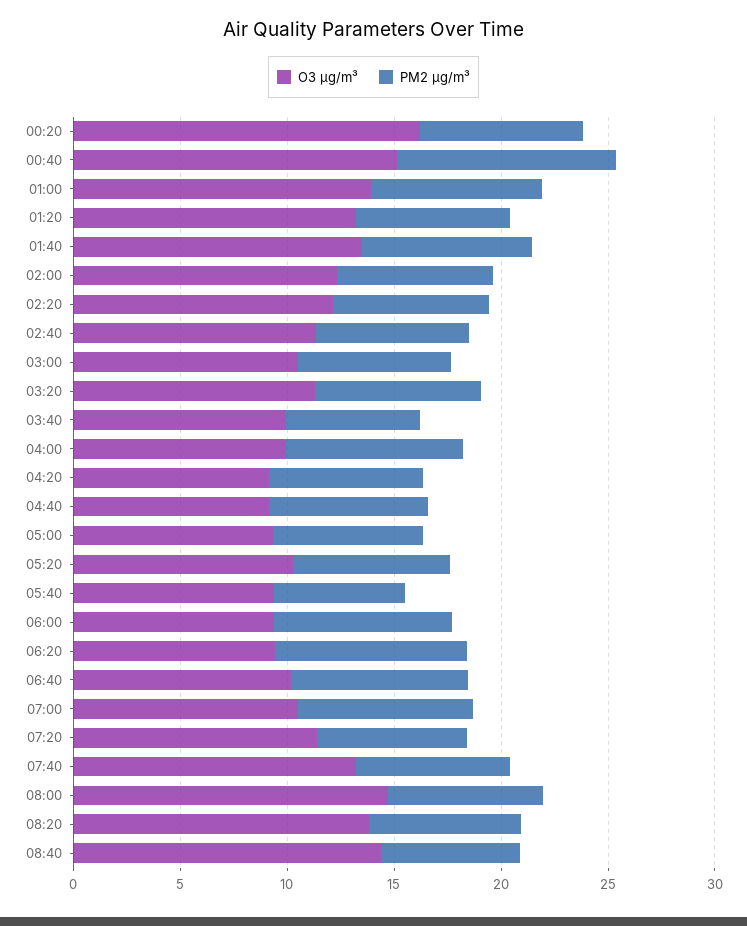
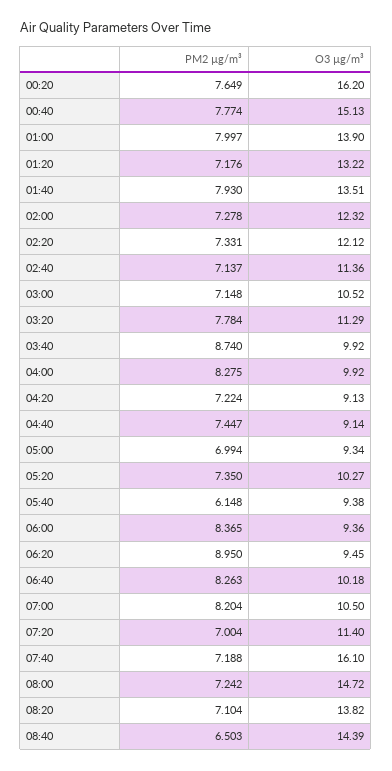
PM2 µg/m³, 00:40: 10 -> 7.774
PM2 µg/m³, 03:40: 6 -> 8.74
O3 µg/m³, 07:40: 13 -> 16.1

